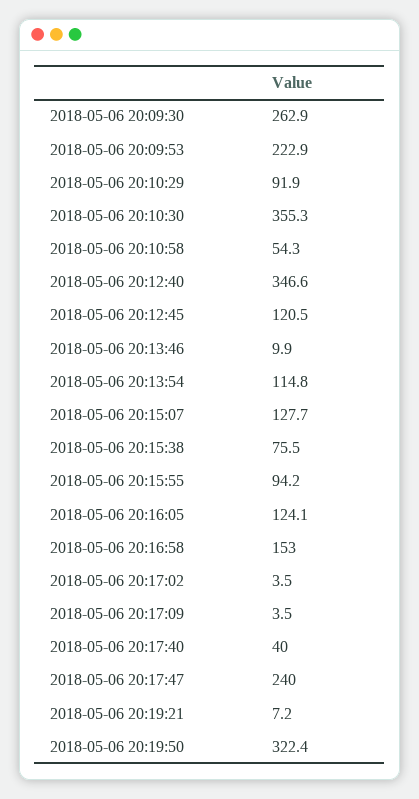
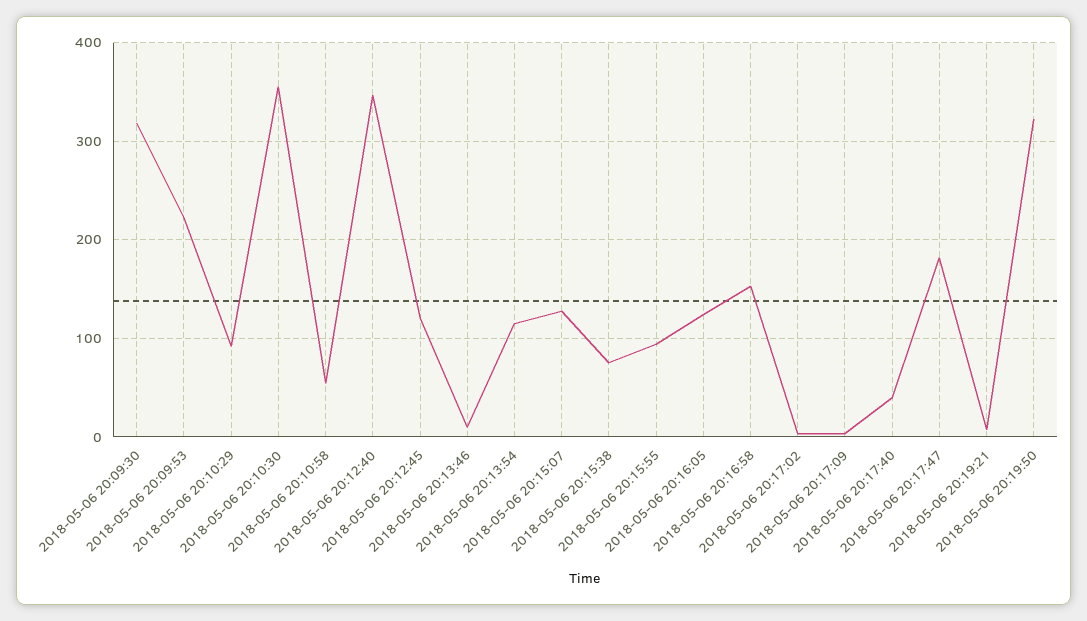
2018-05-06 20:09:30: 262.9 -> 320
2018-05-06 20:17:47: 240 -> 180

